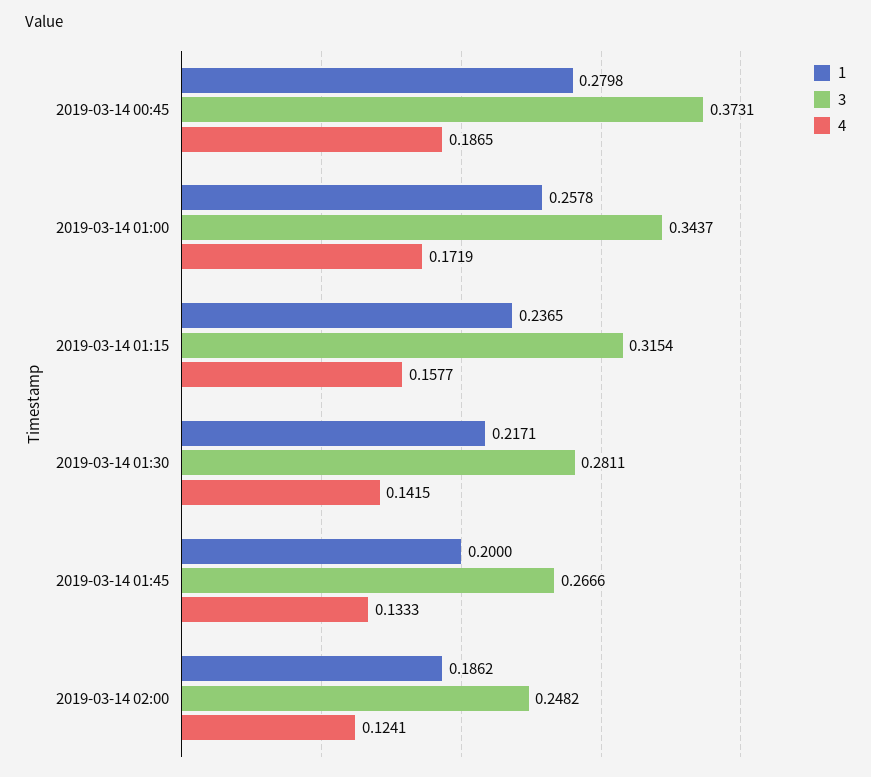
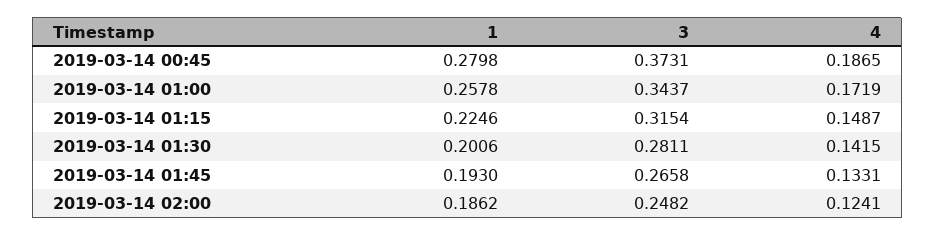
1, 2019-03-14 01:15: 0.2365 -> 0.2246
4, 2019-03-14 01:15: 0.1577 -> 0.1487
1, 2019-03-14 01:30: 0.2171 -> 0.2006
1, 2019-03-14 01:45: 0.2 -> 0.193
3, 2019-03-14 01:45: 0.2666 -> 0.2658
4, 2019-03-14 01:45: 0.1333 -> 0.1331

